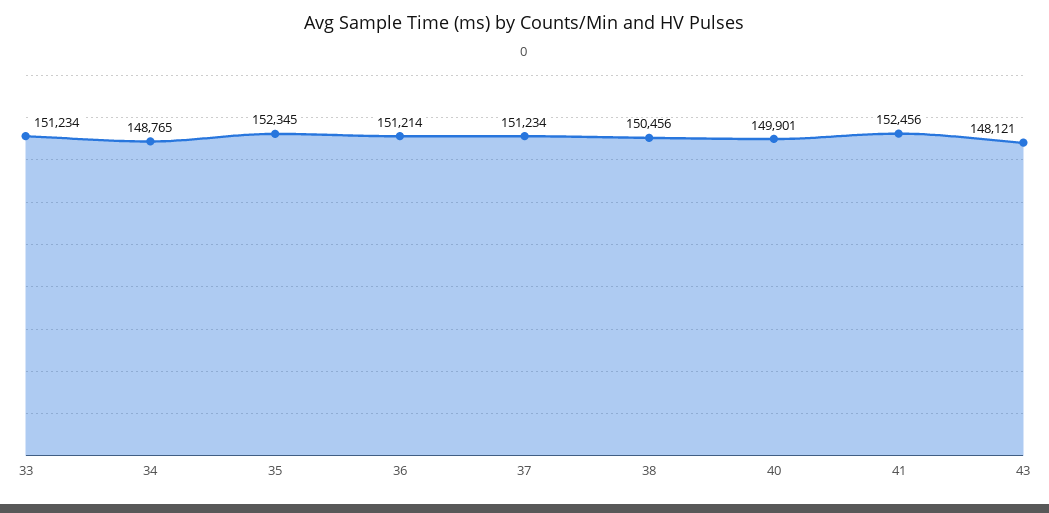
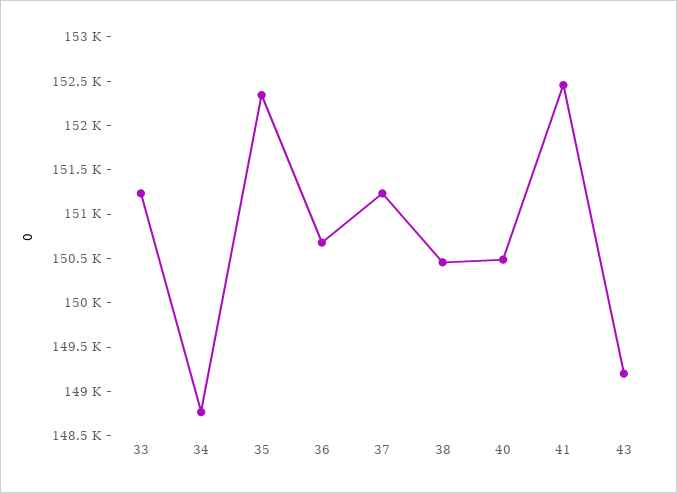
36: 151214 -> 150700
40: 149901 -> 150500
43: 148121 -> 149200

